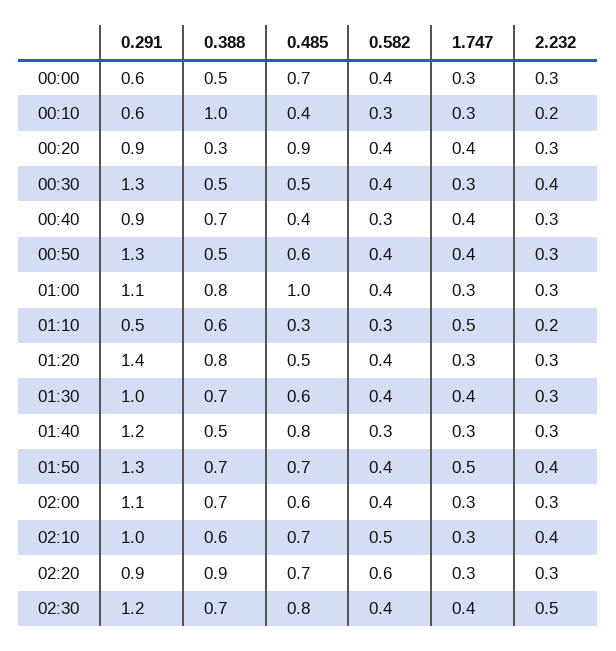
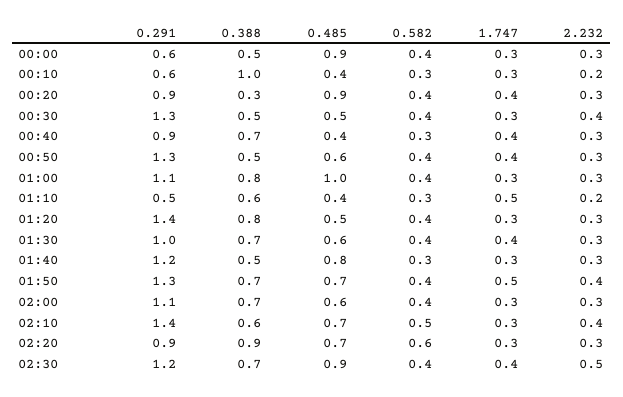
0.485, 00:00: 0.7 -> 0.9
0.485, 01:10: 0.3 -> 0.4
0.291, 02:10: 1 -> 1.4
0.485, 02:30: 0.8 -> 0.9

